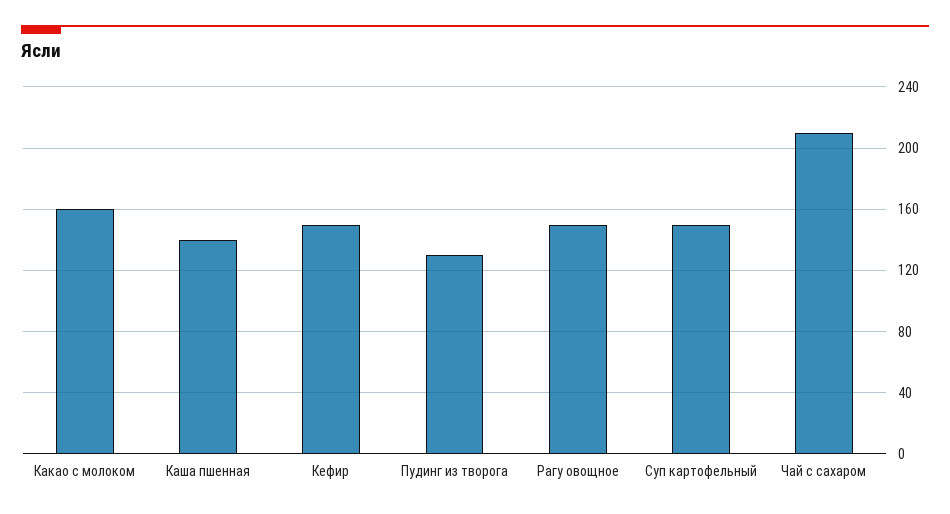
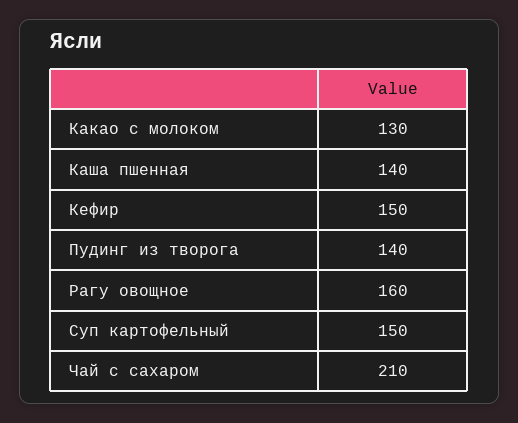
Какао с молоком: 160 -> 130
Пудинг из творога: 130 -> 140
Рагу овощное: 150 -> 160

